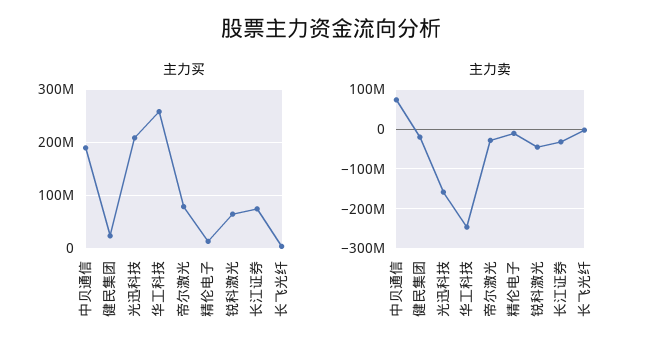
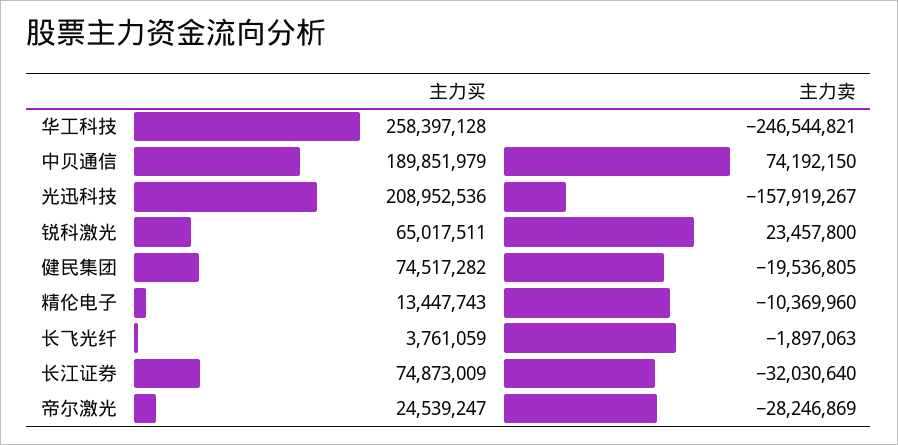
主力买, 健民集团: 20000000 -> 74517282
主力买, 帝尔激光: 80000000 -> 24539247
主力卖, 锐科激光: -40000000 -> 23457800

